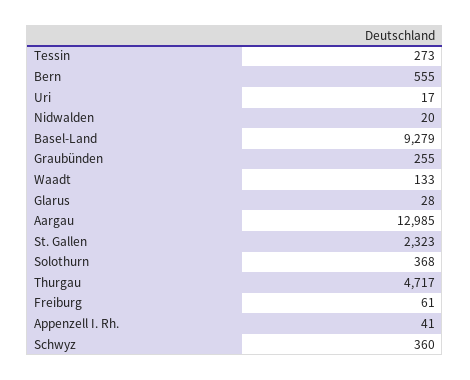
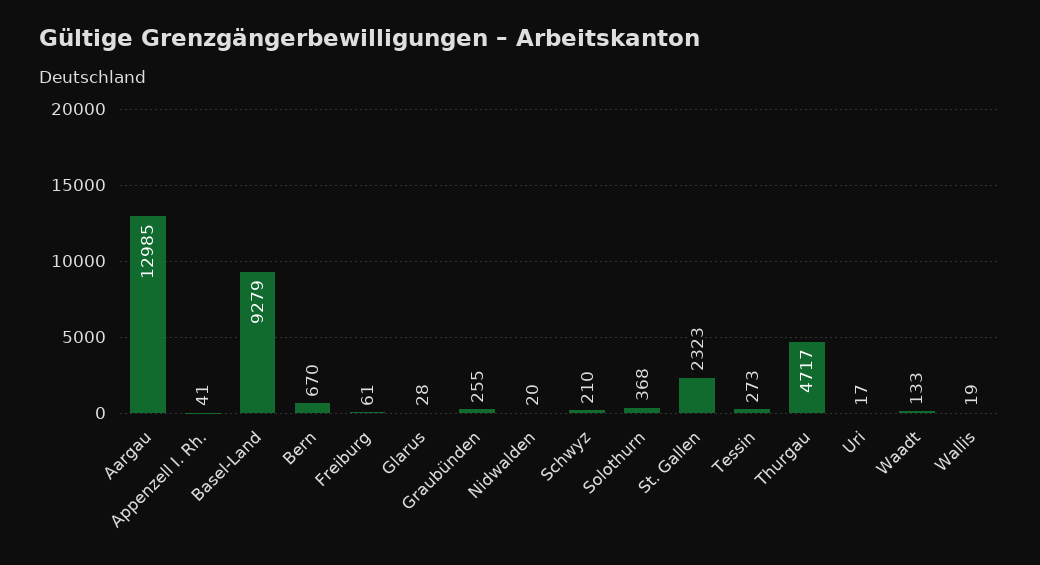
Bern: 555 -> 670
Schwyz: 360 -> 210
Wallis: none -> 19

